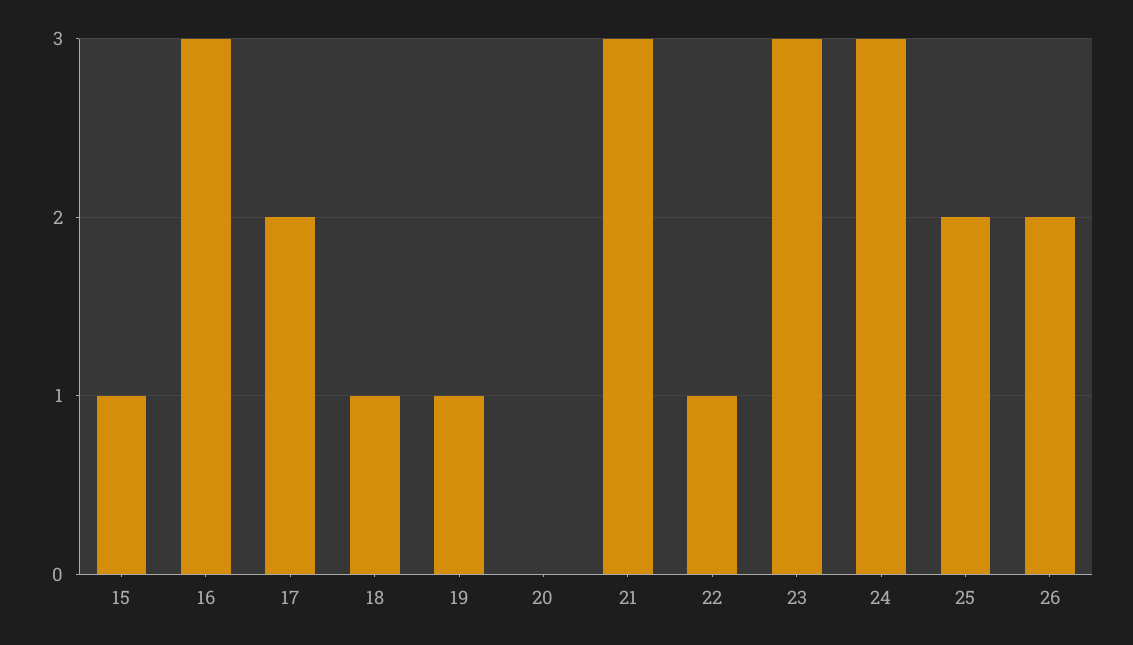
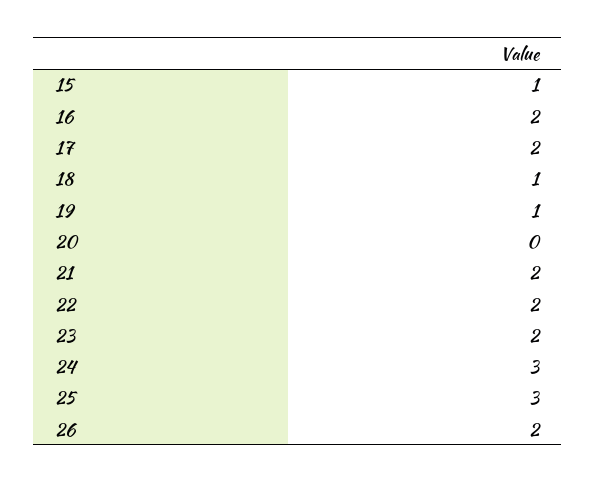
16: 3 -> 2
21: 3 -> 2
22: 1 -> 2
23: 3 -> 2
25: 2 -> 3

